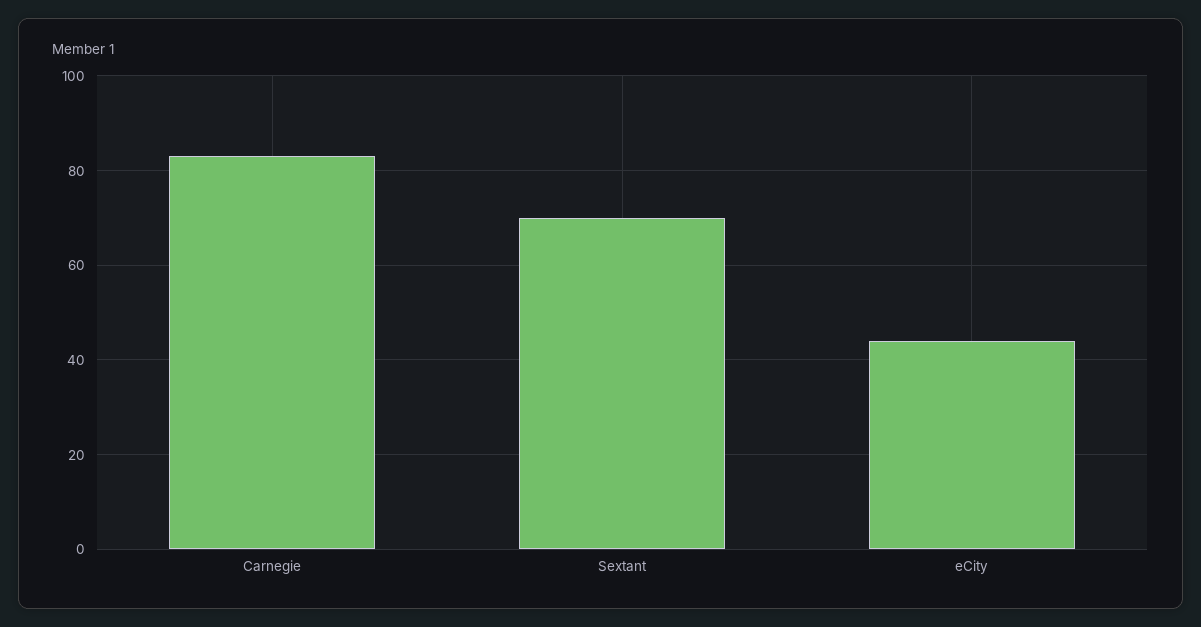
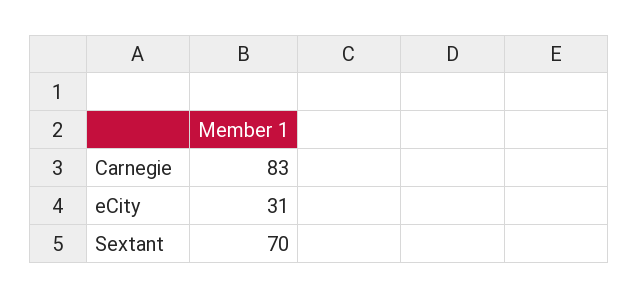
eCity: 45 -> 31

